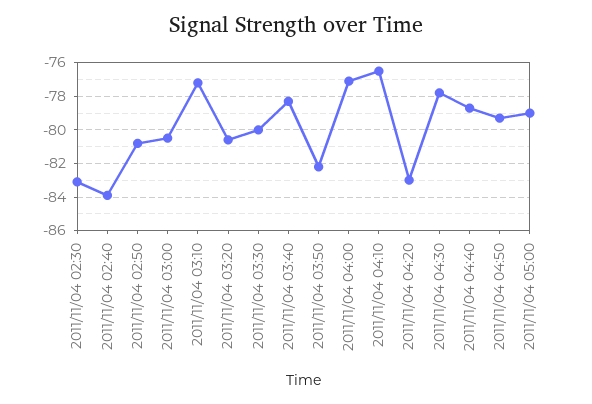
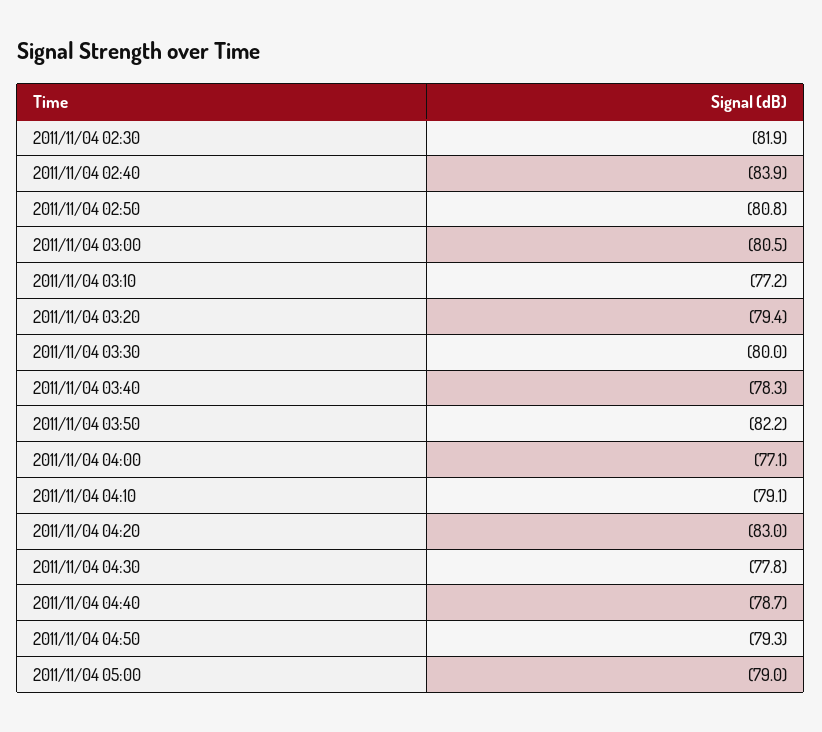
2011/11/04 02:30: -83 -> -81.9
2011/11/04 03:20: -80.5 -> -79.4
2011/11/04 04:10: -76.5 -> -79.1

